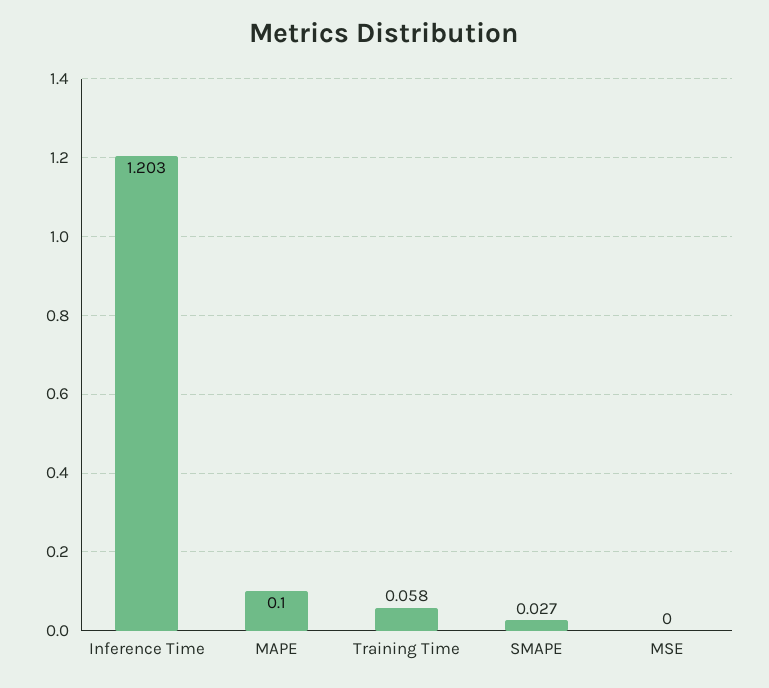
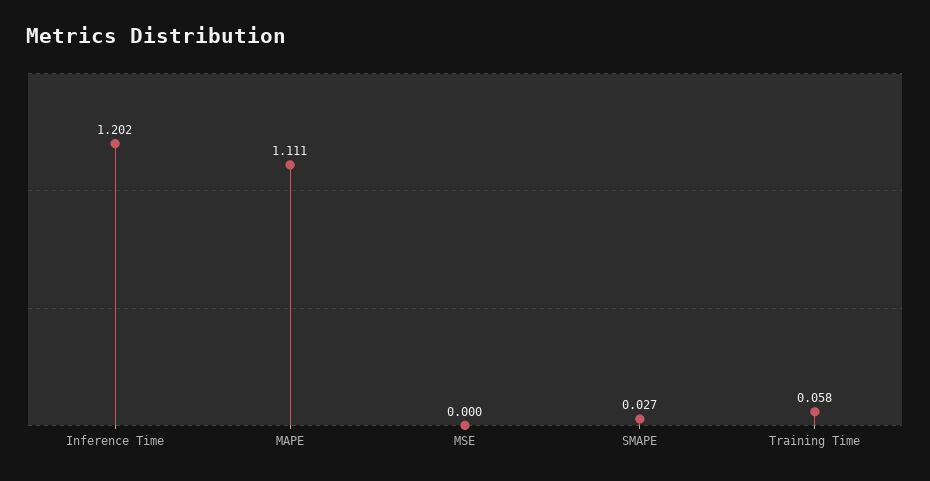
Inference Time: 1.203 -> 1.202
MAPE: 0.1 -> 1.111

